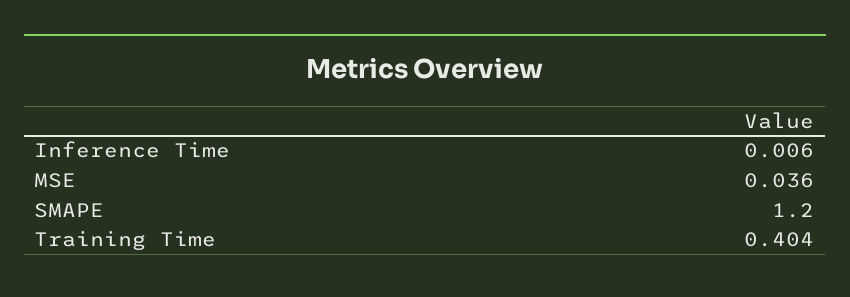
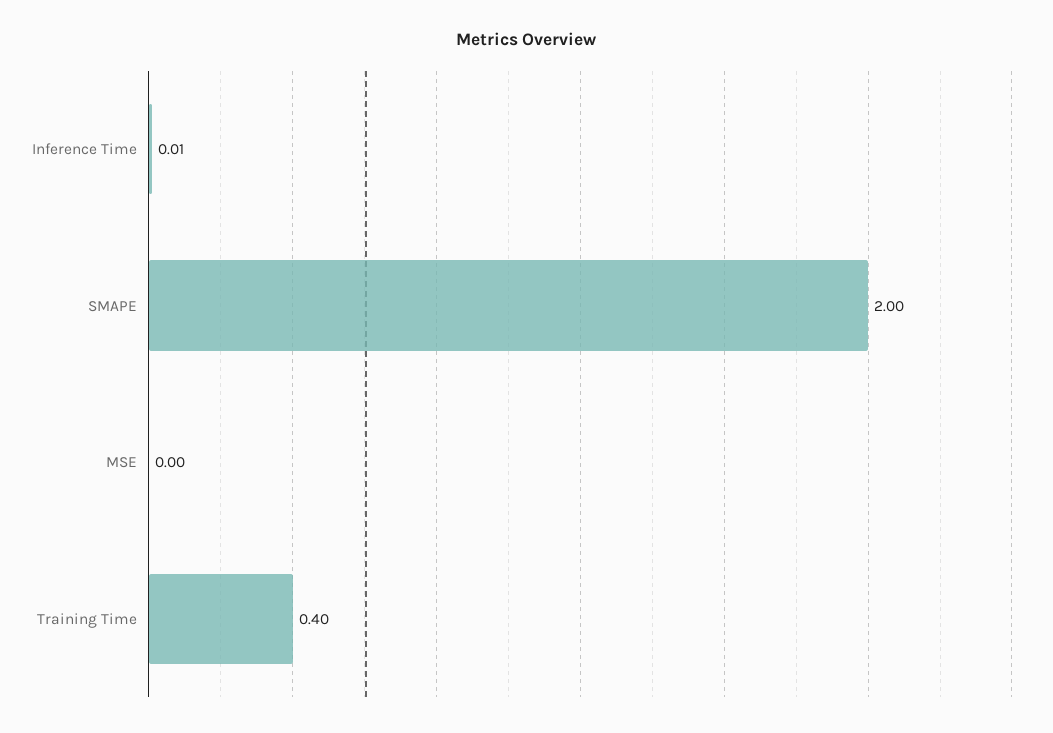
MSE: 0.036 -> 0
SMAPE: 1.2 -> 2

